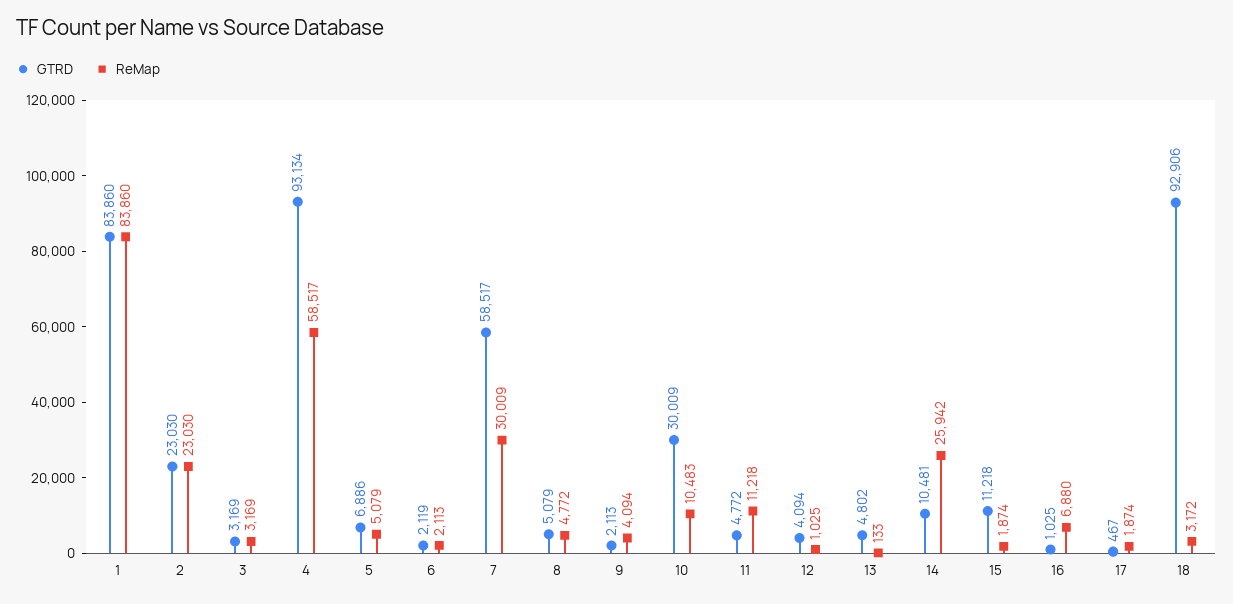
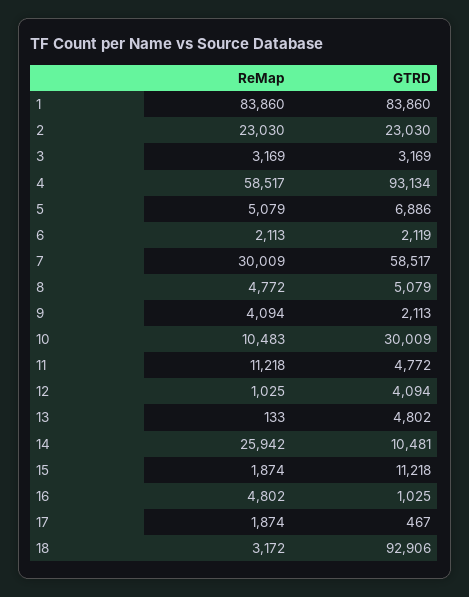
ReMap, 16: 6880 -> 4802

